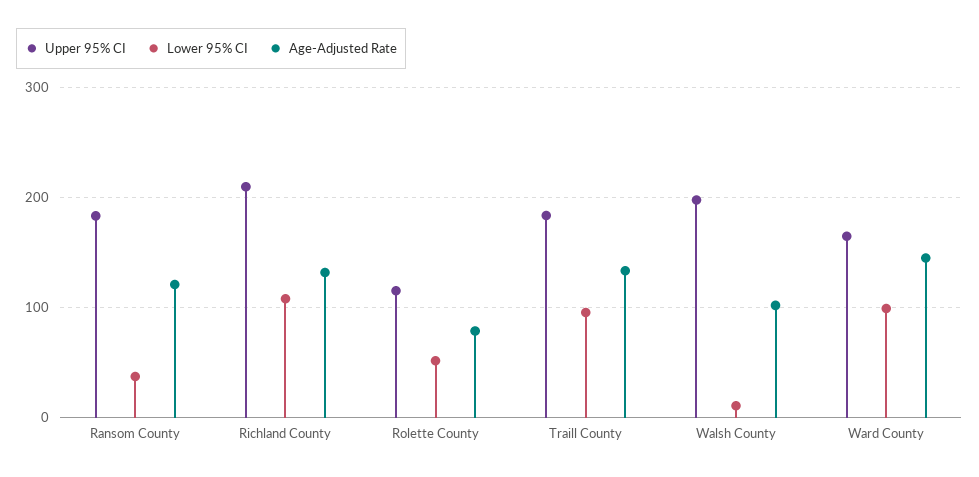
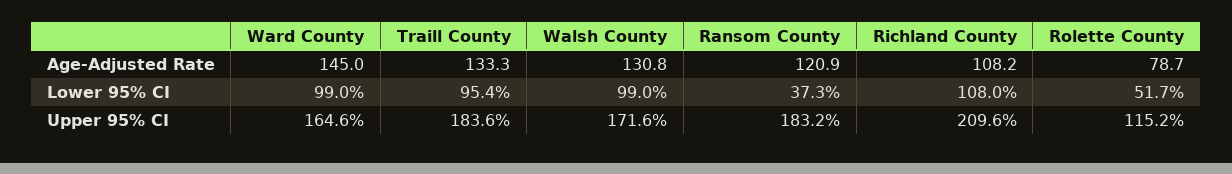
Age-Adjusted Rate, Richland County: 130 -> 108.2
Upper 95% CI, Walsh County: 200 -> 171.6
Lower 95% CI, Walsh County: 10 -> 99
Age-Adjusted Rate, Walsh County: 100 -> 130.8

